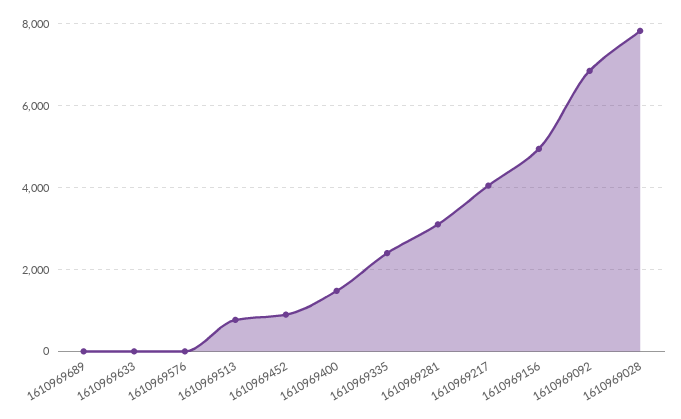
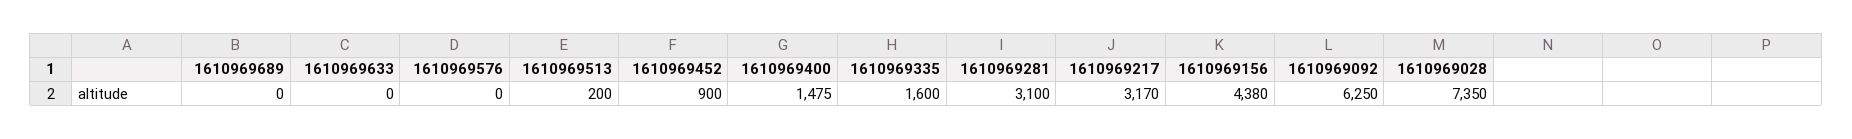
1610969513: 800 -> 200
1610969335: 2400 -> 1600
1610969217: 4000 -> 3170
1610969156: 5000 -> 4380
1610969092: 6800 -> 6250
1610969028: 7800 -> 7350

